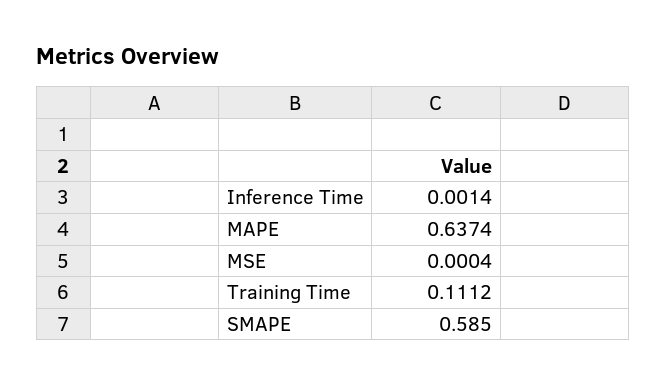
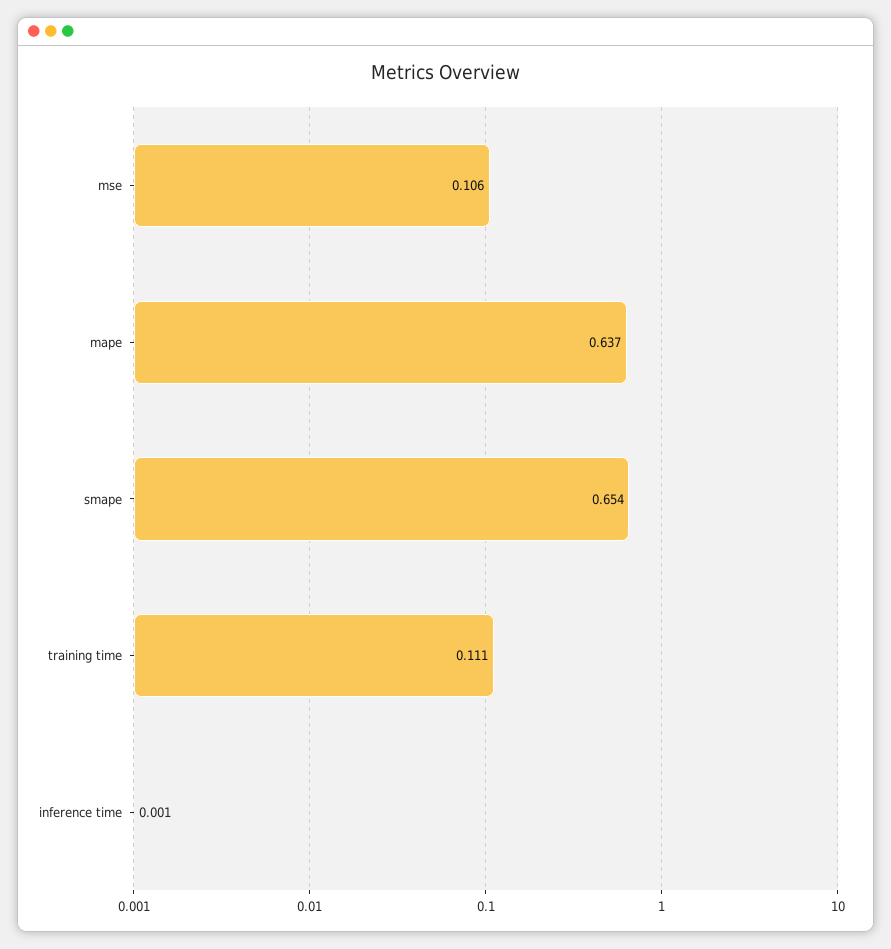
MSE: 0.0004 -> 0.106
SMAPE: 0.585 -> 0.654

